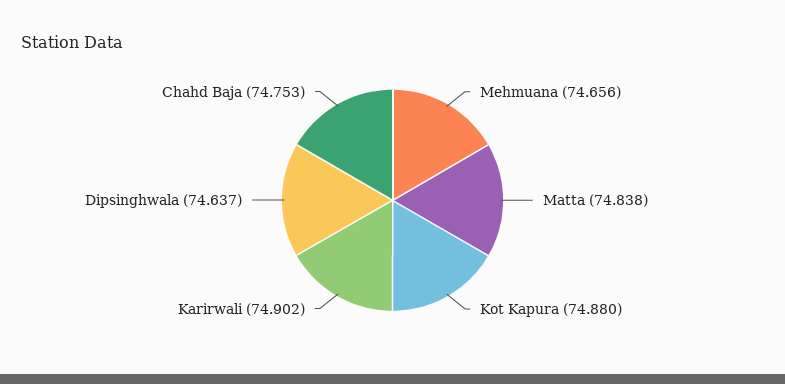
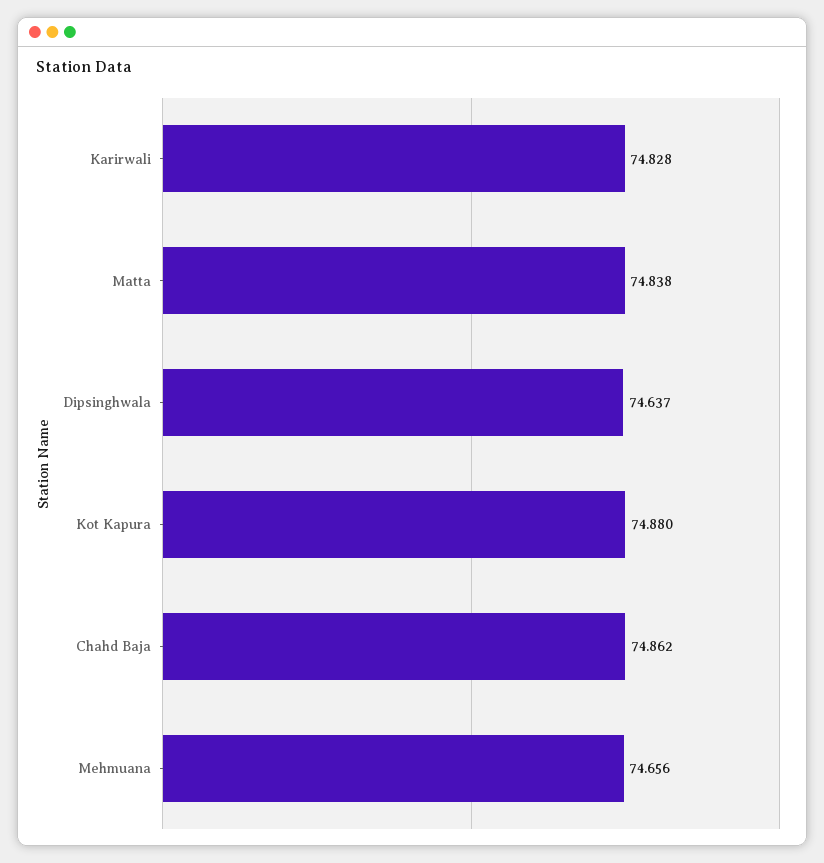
Karirwali: 74.902 -> 74.828
Chahd Baja: 74.753 -> 74.862

